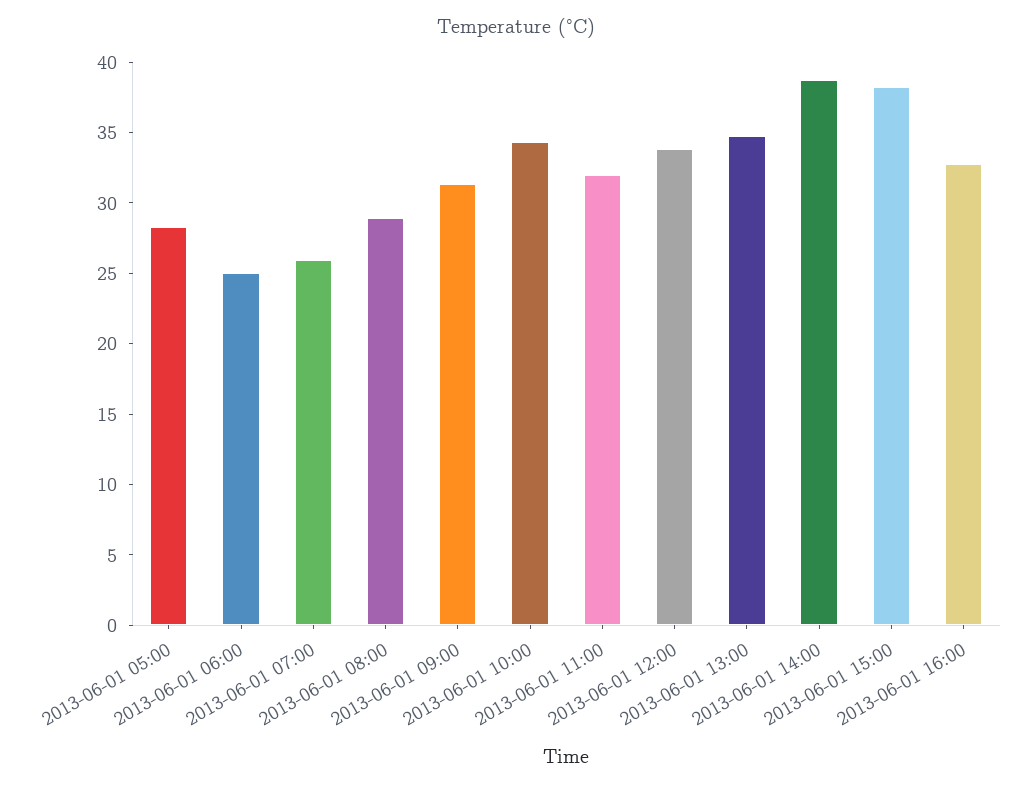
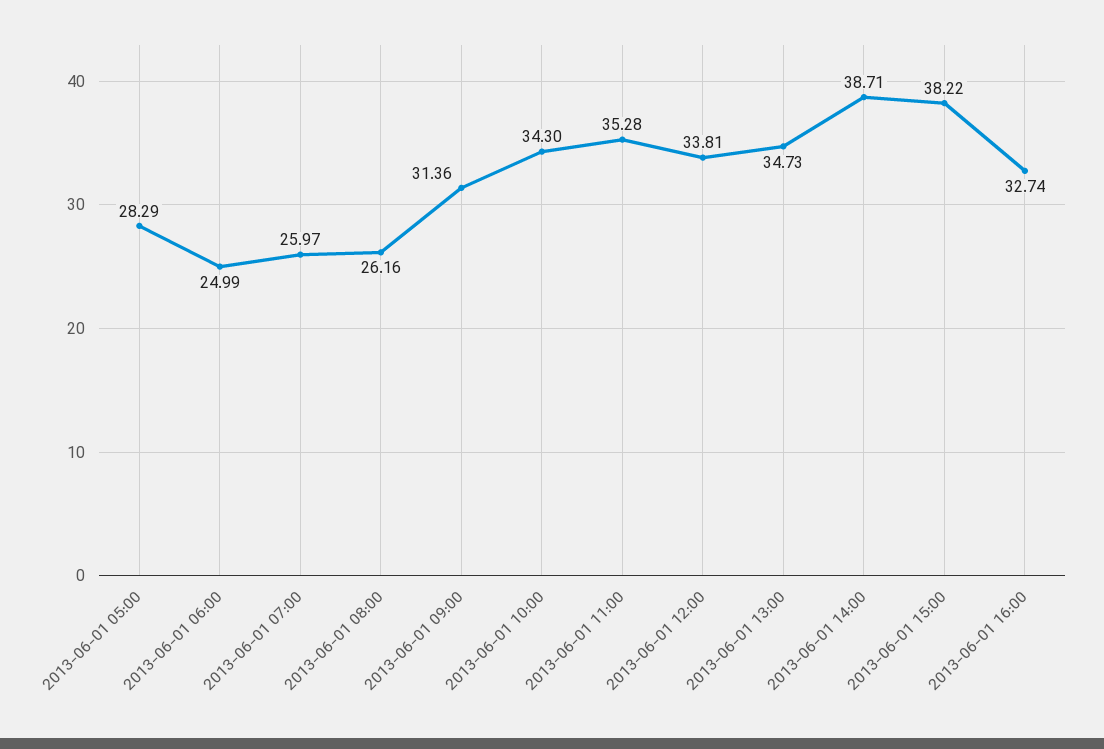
2013-06-01 08:00: 29 -> 26.16
2013-06-01 11:00: 32 -> 35.28

